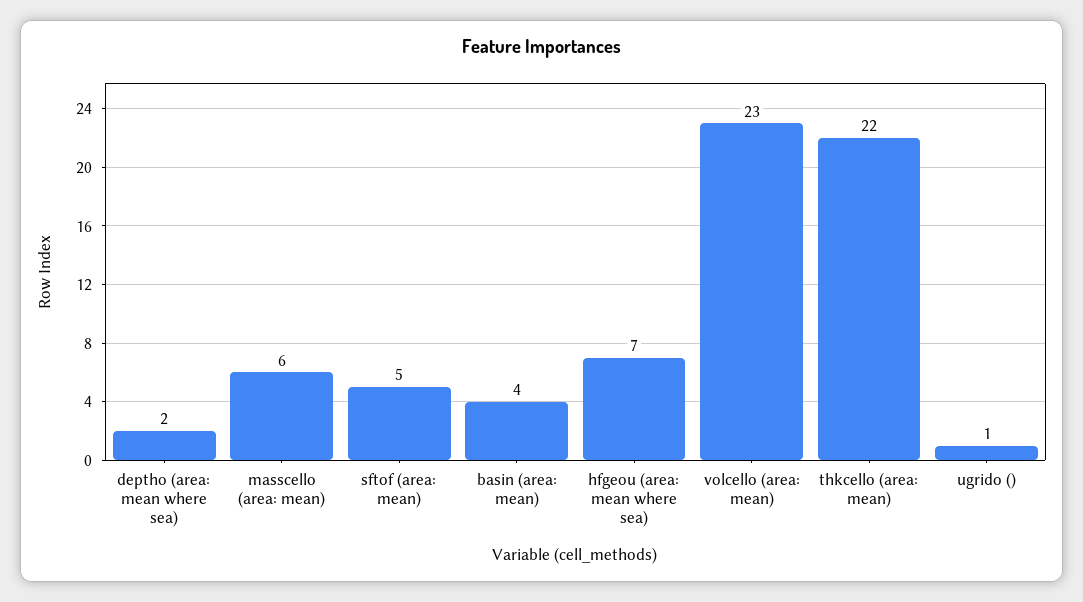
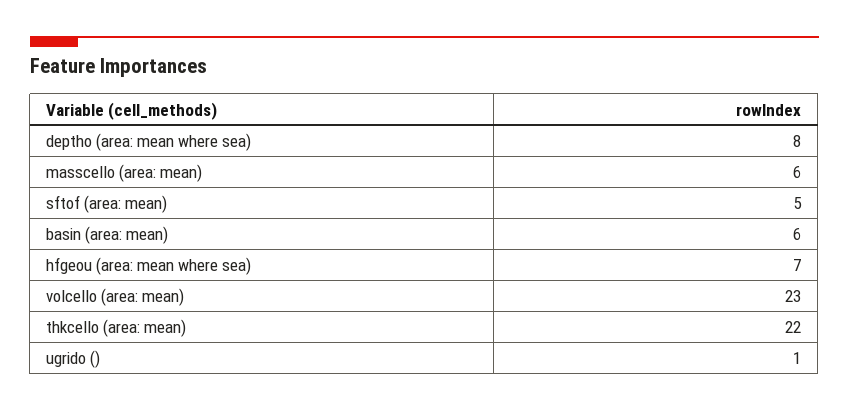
deptho (area: mean where sea): 2 -> 8
basin (area: mean): 4 -> 6

